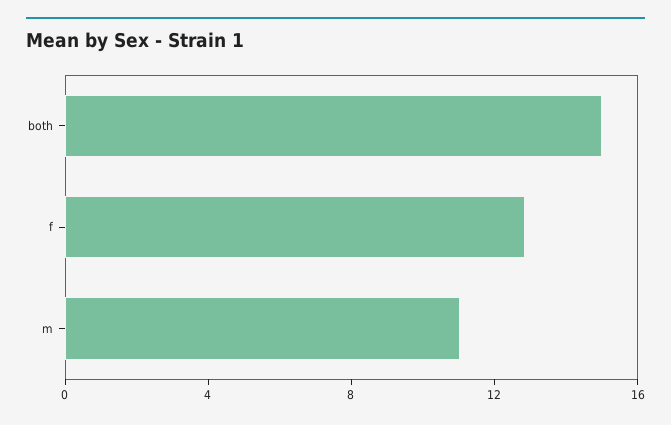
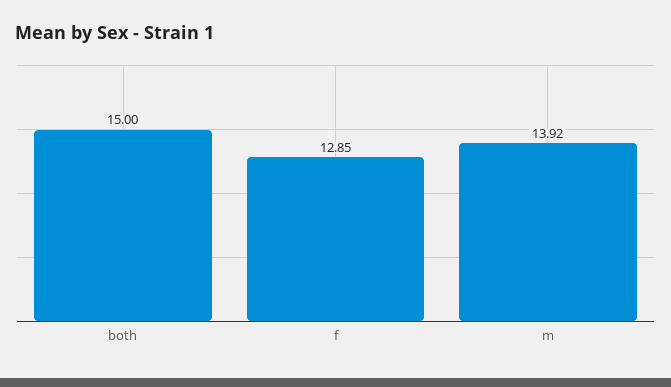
m: 11 -> 13.92

